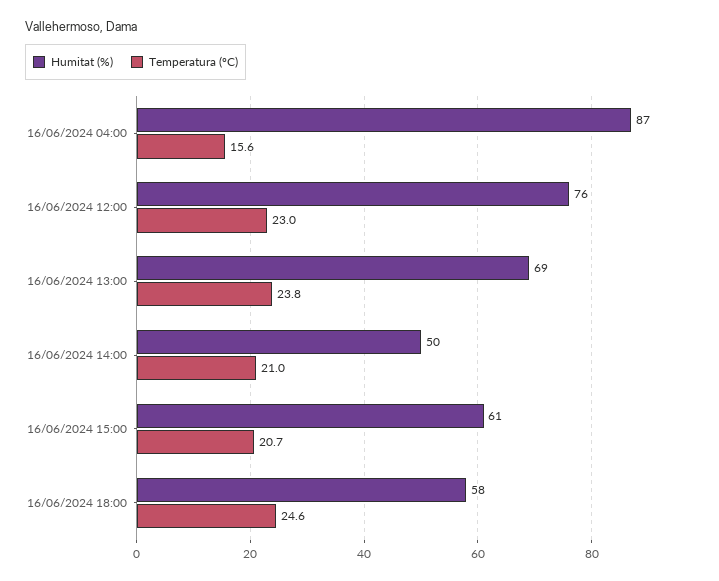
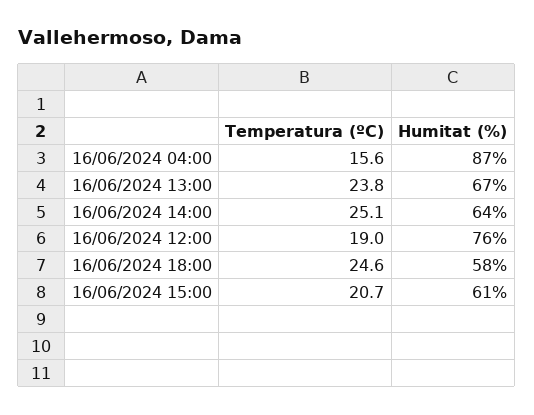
Temperatura (ºC), 16/06/2024 12:00: 23 -> 19
Humitat (%), 16/06/2024 13:00: 69 -> 67
Humitat (%), 16/06/2024 14:00: 50 -> 64
Temperatura (ºC), 16/06/2024 14:00: 21 -> 25.1

